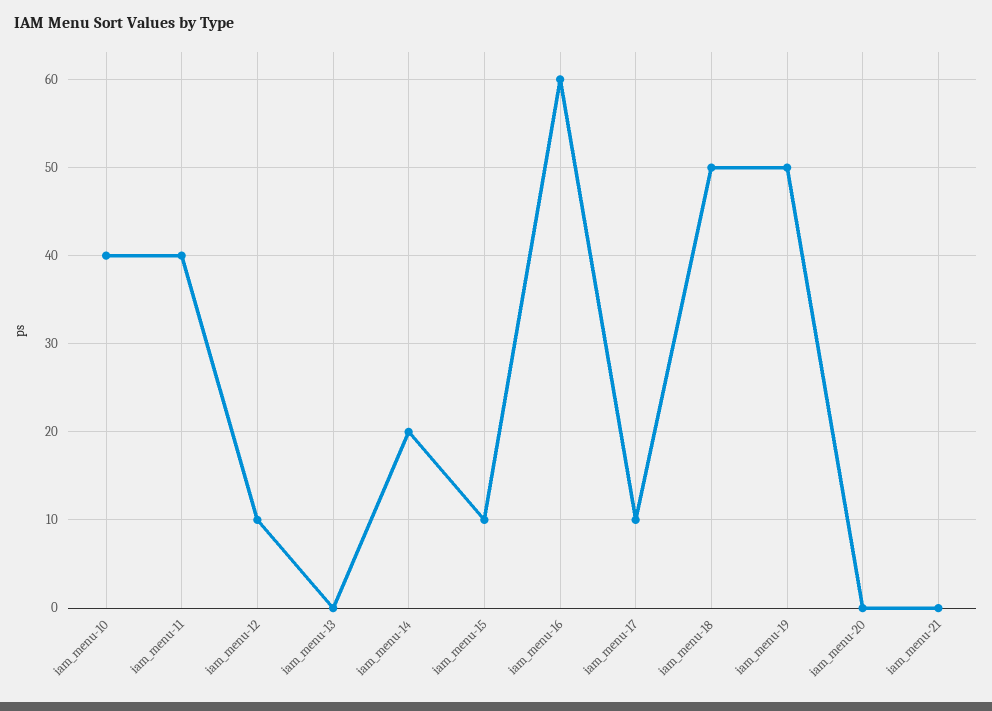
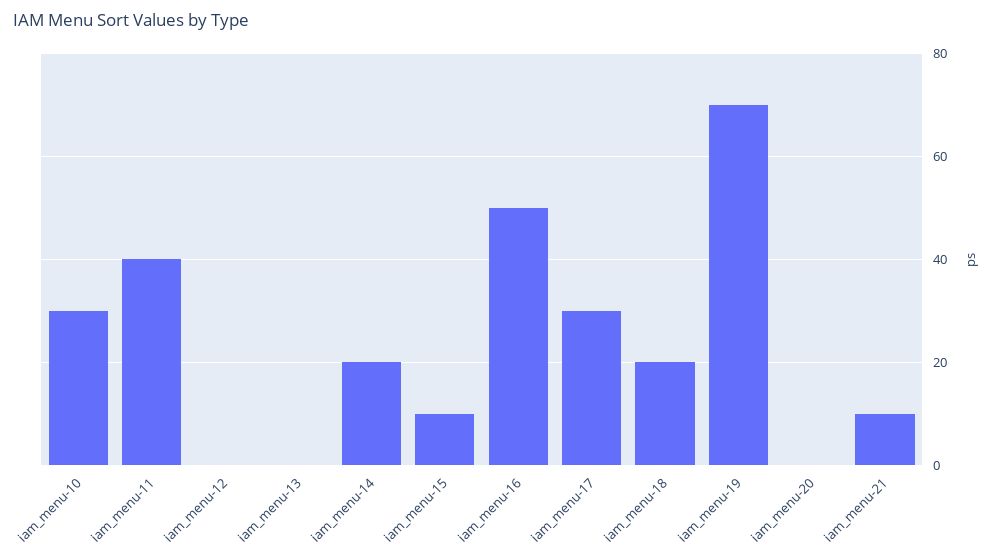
iam_menu-10: 40 -> 30
iam_menu-12: 10 -> 0
iam_menu-16: 60 -> 50
iam_menu-17: 10 -> 30
iam_menu-18: 50 -> 20
iam_menu-19: 50 -> 70
iam_menu-21: 0 -> 10

